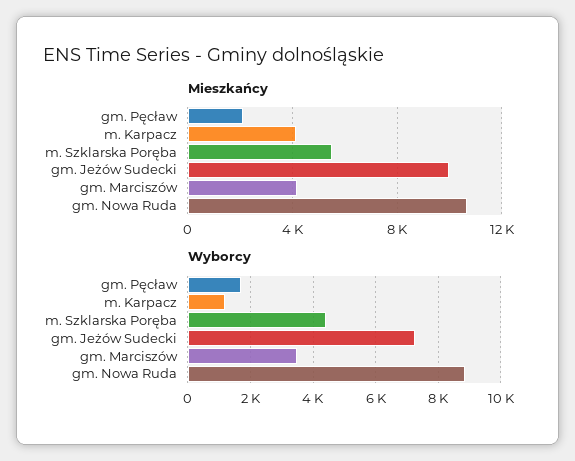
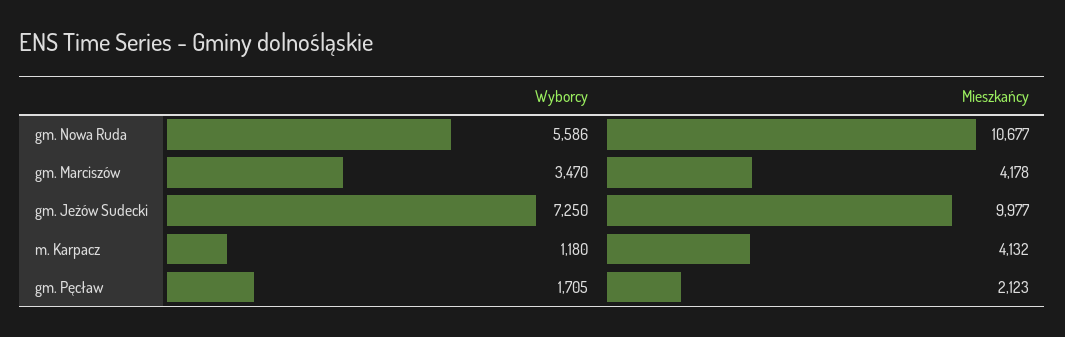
Mieszkańcy, m. Szklarska Poręba: 5500 -> none
Wyborcy, m. Szklarska Poręba: 4400 -> none
Wyborcy, gm. Nowa Ruda: 8800 -> 5586

